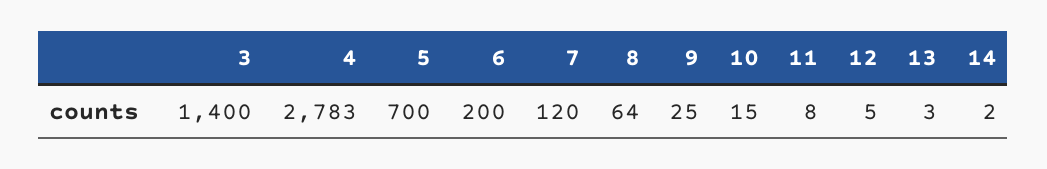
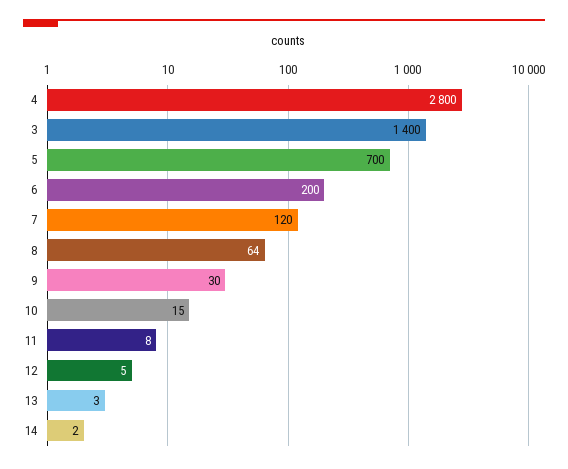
4: 2783 -> 2800
9: 25 -> 30

